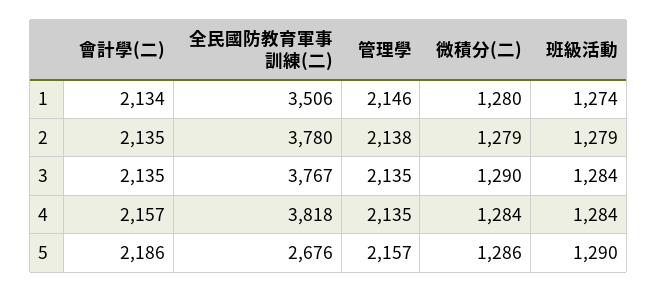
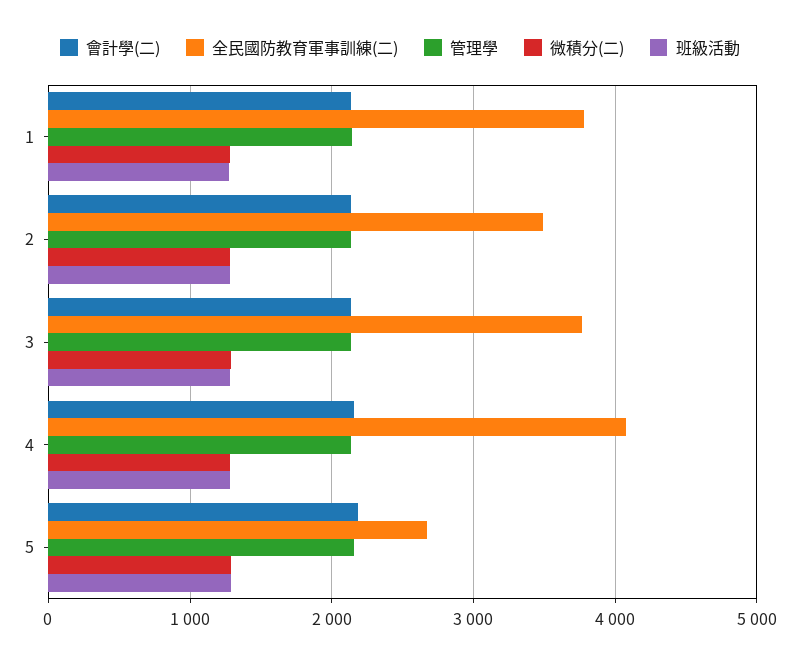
全民國防教育軍事訓練(二), 1: 3506 -> 3800
全民國防教育軍事訓練(二), 2: 3780 -> 3500
全民國防教育軍事訓練(二), 4: 3818 -> 4100

